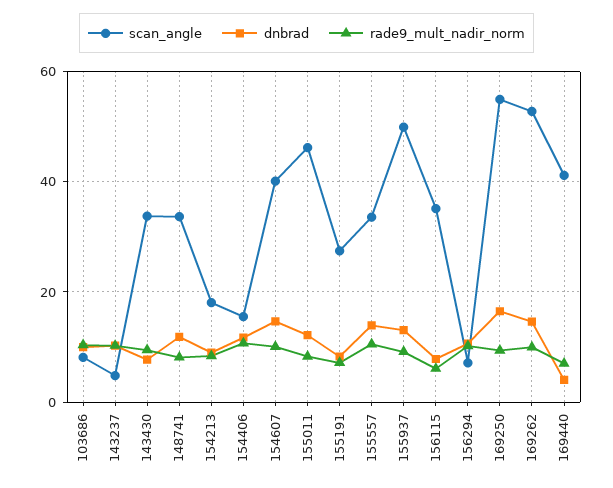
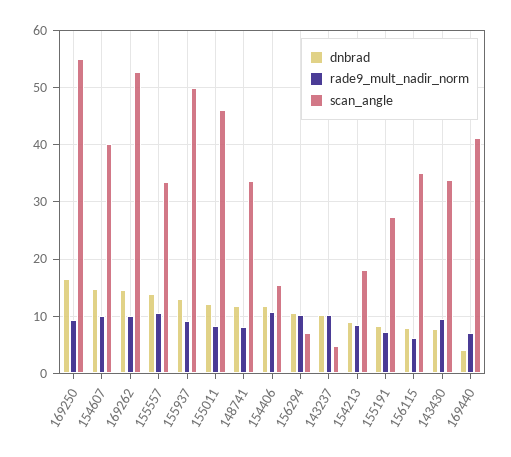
scan_angle, 103686: 8 -> none
dnbrad, 103686: 10 -> none
rade9_mult_nadir_norm, 103686: 10 -> none

